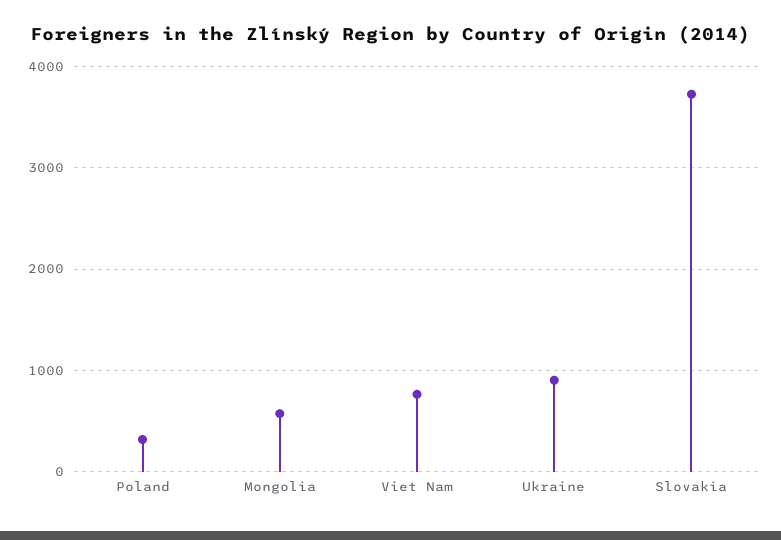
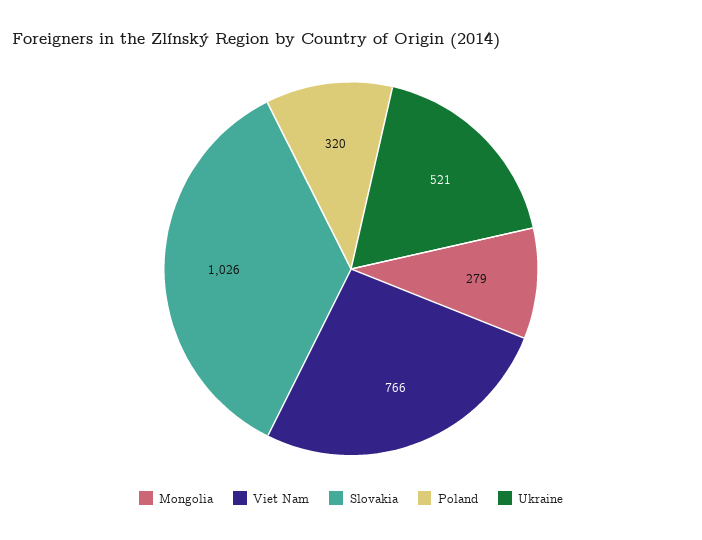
Mongolia: 600 -> 279
Ukraine: 900 -> 521
Slovakia: 3700 -> 1026

